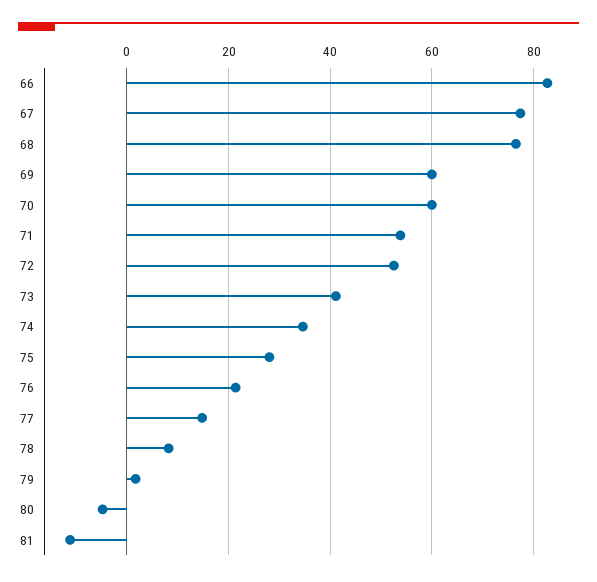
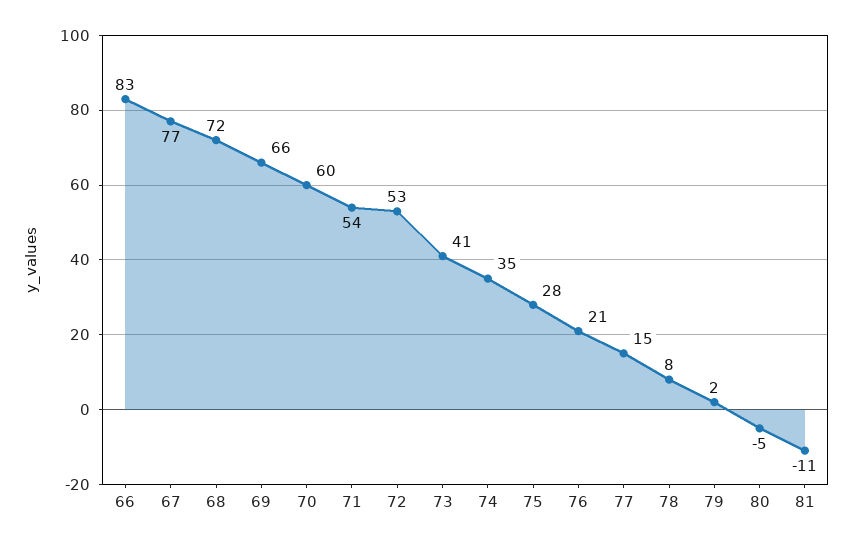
68: 76 -> 72
69: 60 -> 66

